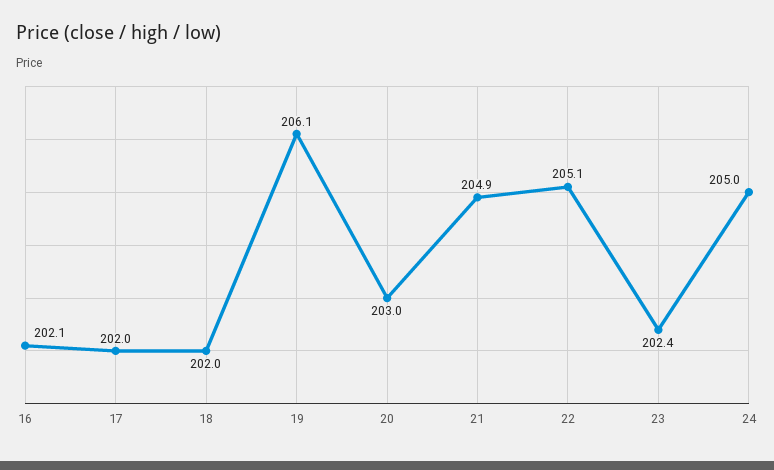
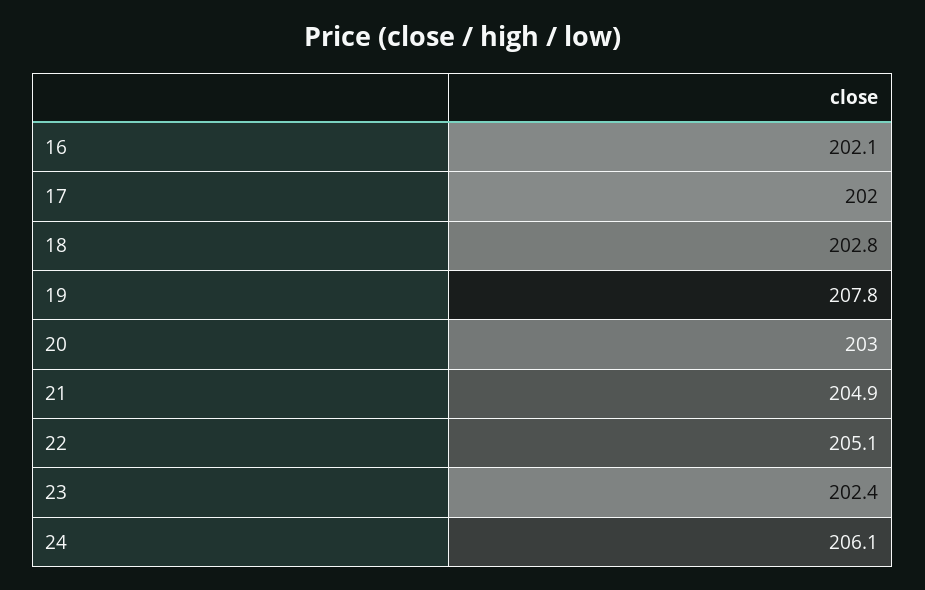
18: 202 -> 202.8
19: 206.1 -> 207.8
24: 205 -> 206.1

